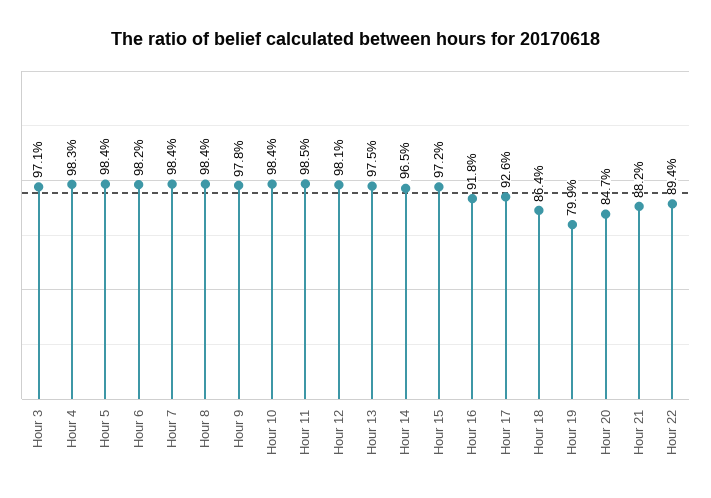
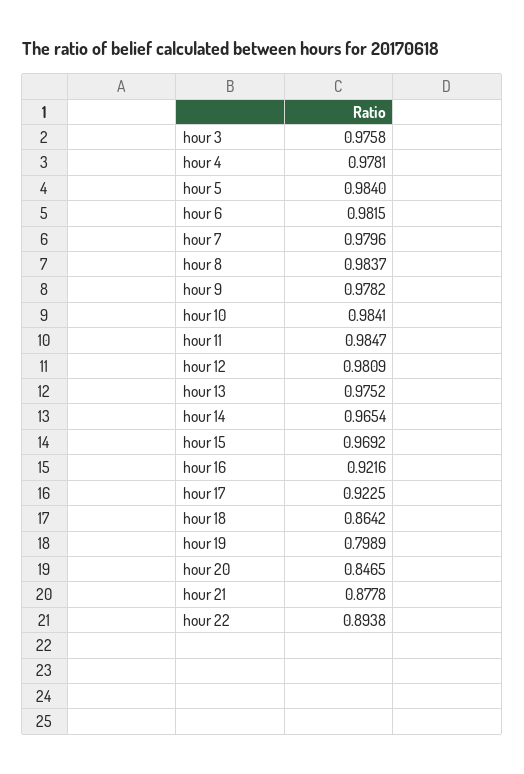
Hour 3: 0.971 -> 0.9758
Hour 4: 0.983 -> 0.9781
Hour 7: 0.984 -> 0.9796
Hour 15: 0.972 -> 0.9692
Hour 16: 0.918 -> 0.9216
Hour 17: 0.926 -> 0.9225
Hour 21: 0.882 -> 0.8778

